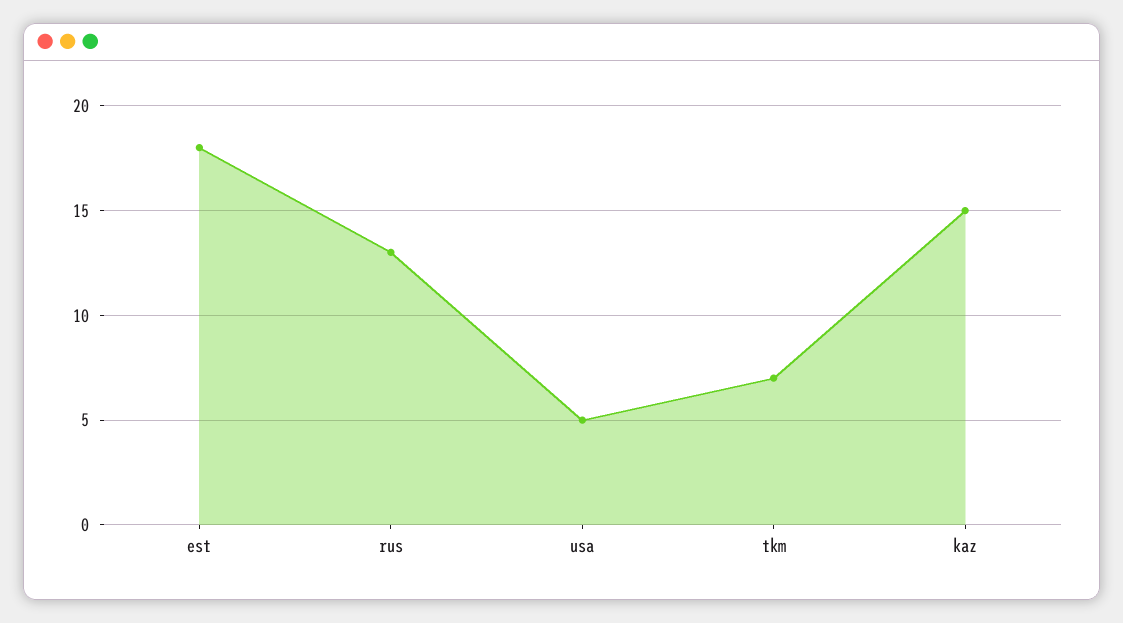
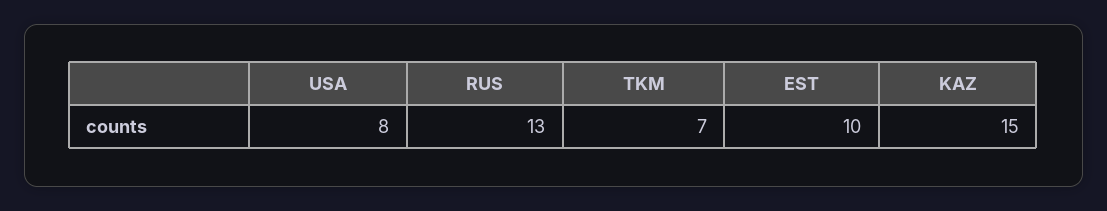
est: 18 -> 10
usa: 5 -> 8

